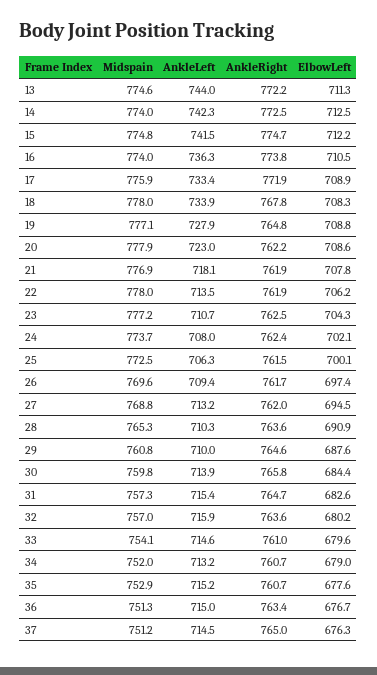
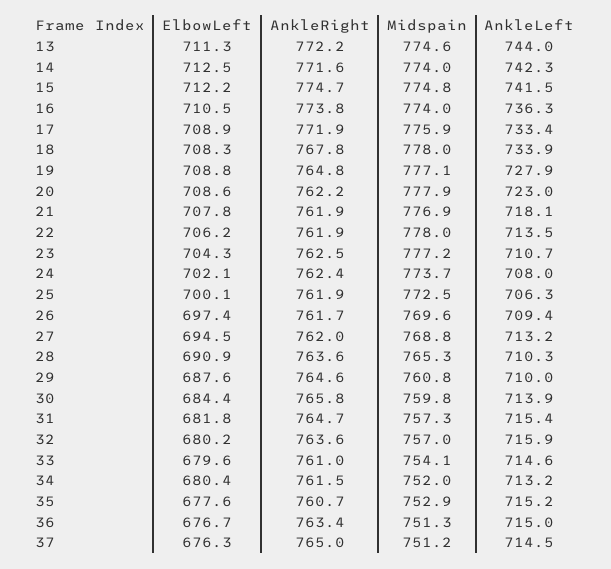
AnkleRight, 14: 772.5 -> 771.6
AnkleRight, 25: 761.5 -> 761.9
ElbowLeft, 31: 682.6 -> 681.8
AnkleRight, 34: 760.7 -> 761.5
ElbowLeft, 34: 679 -> 680.4

